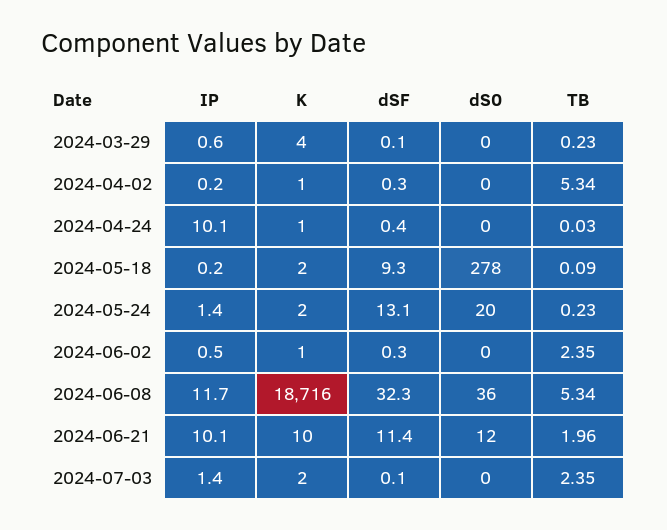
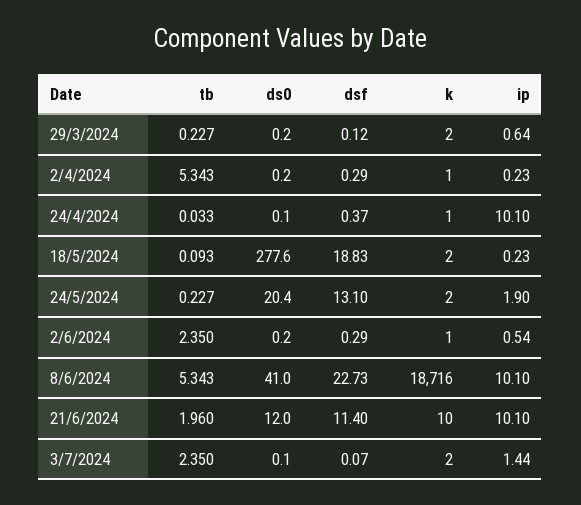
K, 2024-03-29: 4 -> 2
dSF, 2024-05-18: 9.3 -> 18.83
IP, 2024-05-24: 1.4 -> 1.9
IP, 2024-06-08: 11.7 -> 10.1
dSF, 2024-06-08: 32.3 -> 22.73
dS0, 2024-06-08: 36 -> 41

